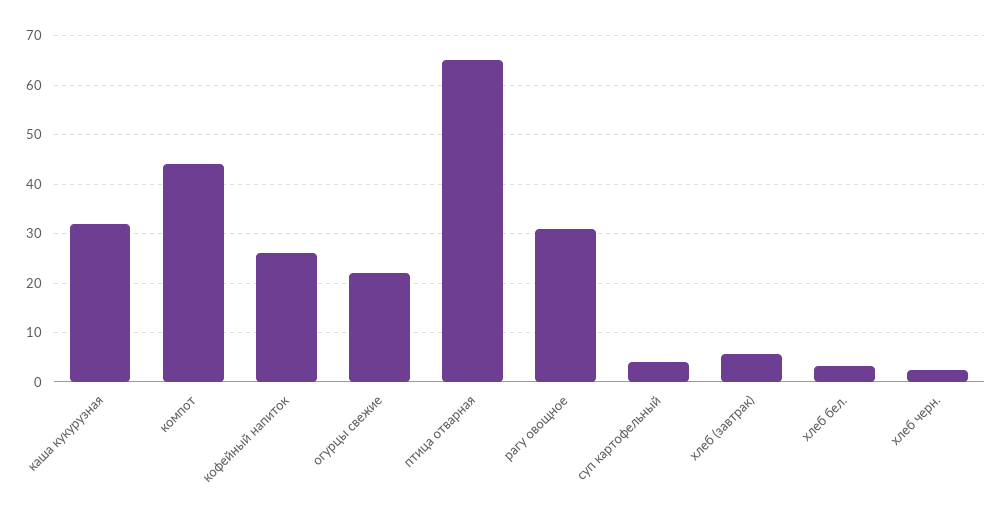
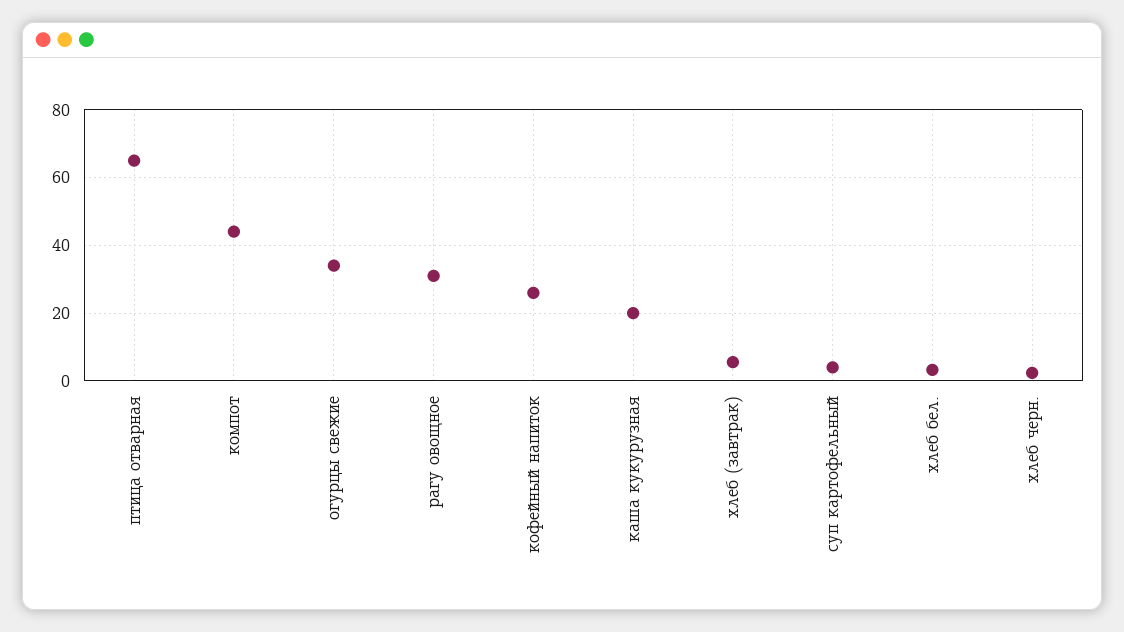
каша кукурузная: 32 -> 20
огурцы свежие: 22 -> 34

